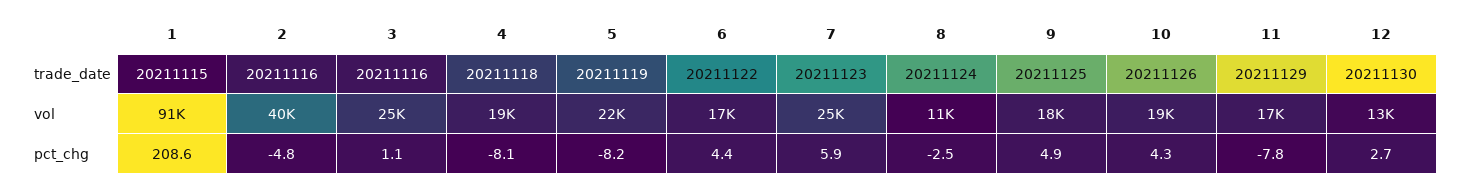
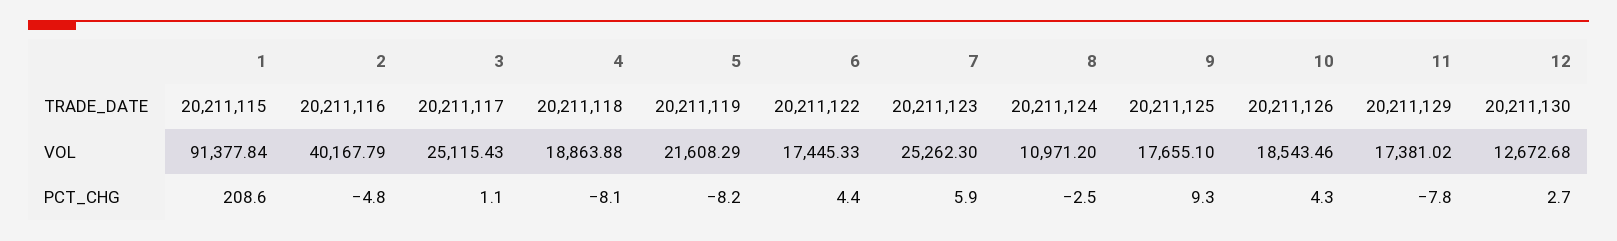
3, trade_date: 20211116 -> 20211117
9, pct_chg: 4.9 -> 9.3

